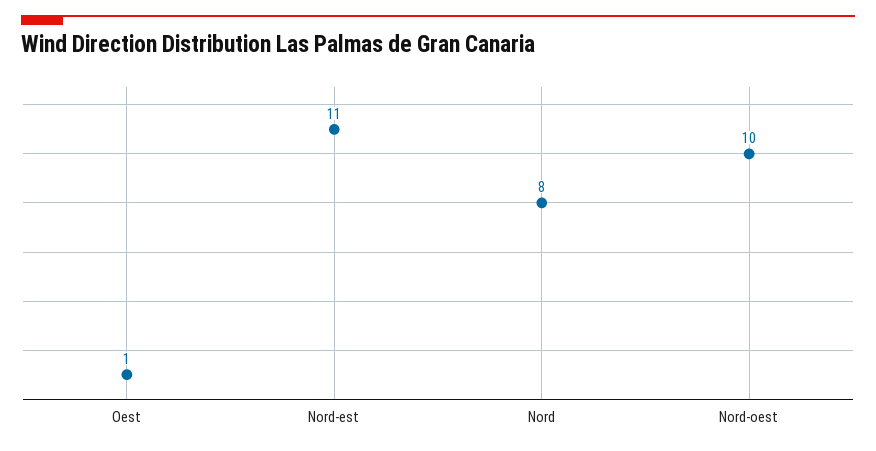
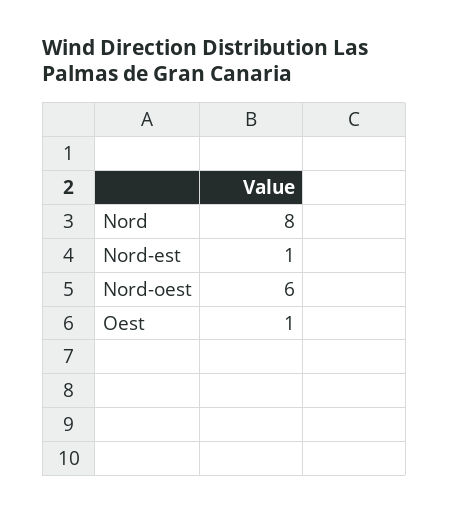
Nord-est: 11 -> 1
Nord-oest: 10 -> 6

